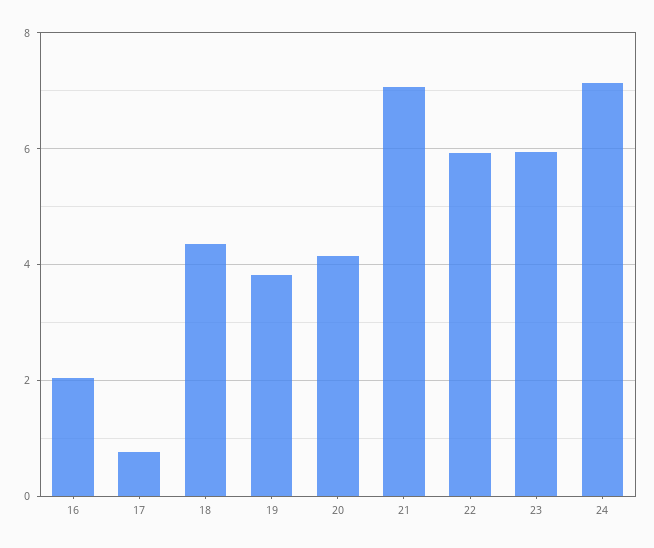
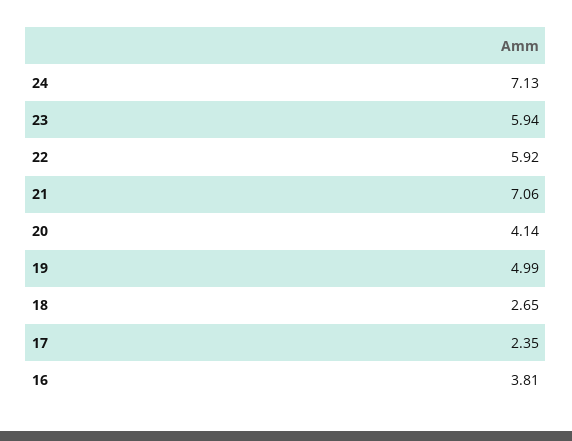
16: 2 -> 3.81
17: 0.8 -> 2.35
18: 4.4 -> 2.65
19: 3.8 -> 4.99

